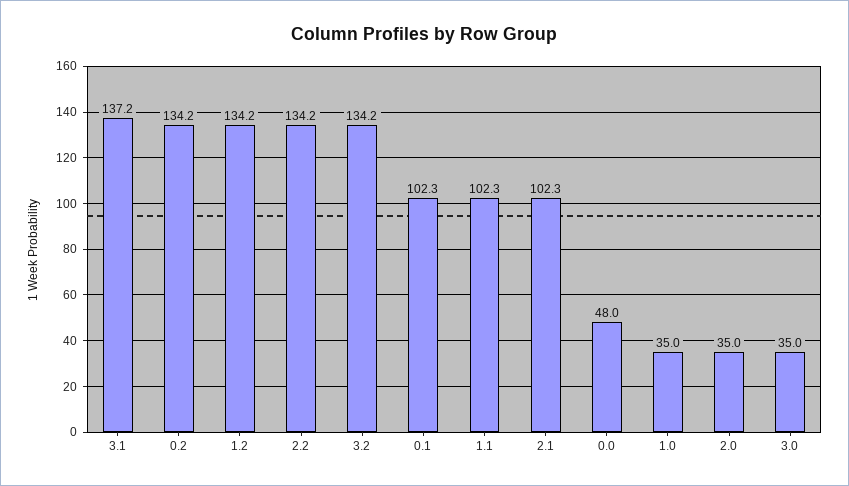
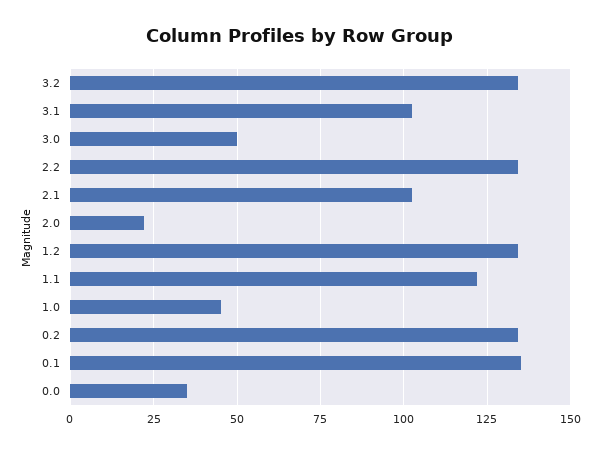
3.1: 137.2 -> 102.5
0.1: 102.3 -> 135
1.1: 102.3 -> 122.5
0.0: 48 -> 35
1.0: 35 -> 45
2.0: 35 -> 22.5
3.0: 35 -> 50

